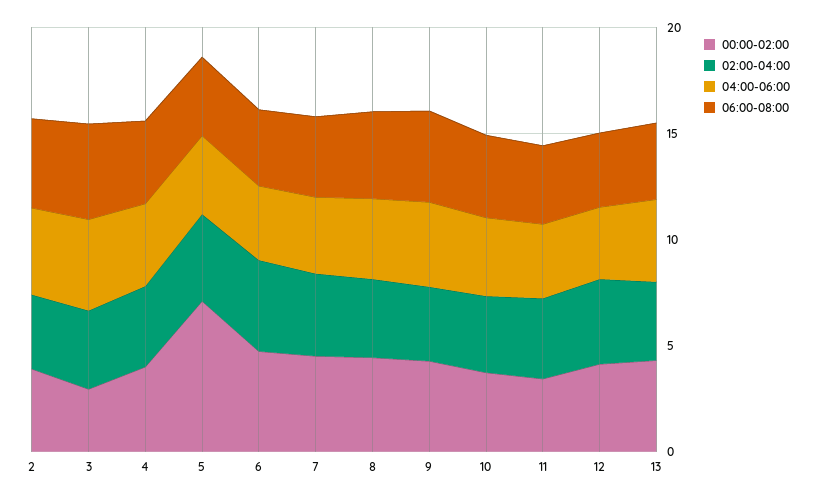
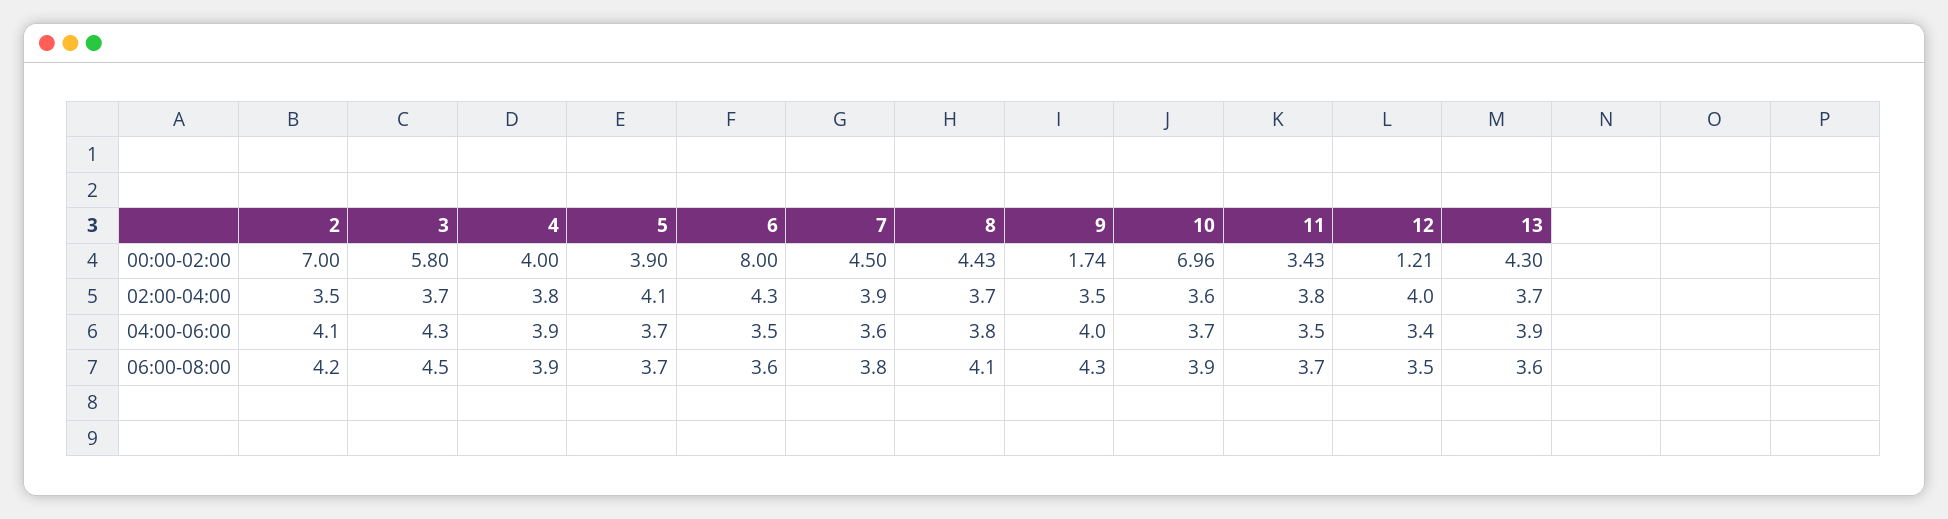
00:00-02:00, 2: 4 -> 7
00:00-02:00, 3: 3 -> 5.8
00:00-02:00, 5: 7 -> 3.9
00:00-02:00, 6: 5 -> 8
00:00-02:00, 9: 4 -> 1.74
00:00-02:00, 10: 4 -> 6.96
00:00-02:00, 12: 4 -> 1.21

